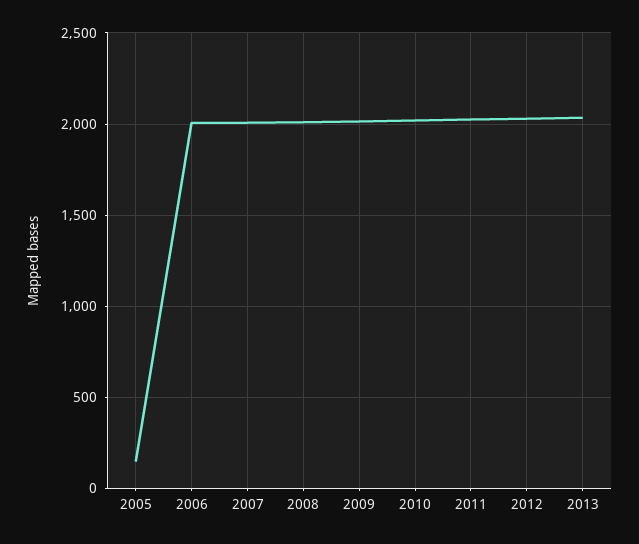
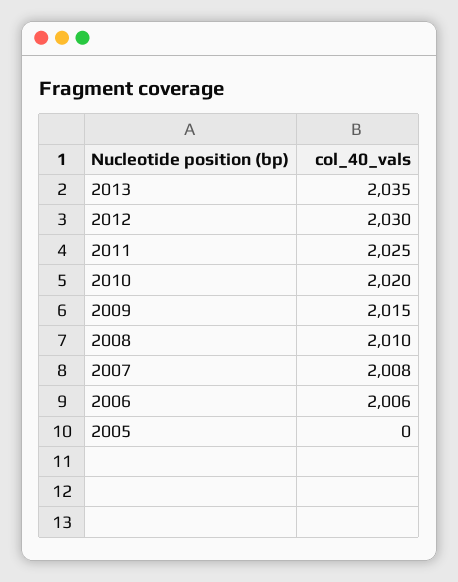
2005: 150 -> 0

